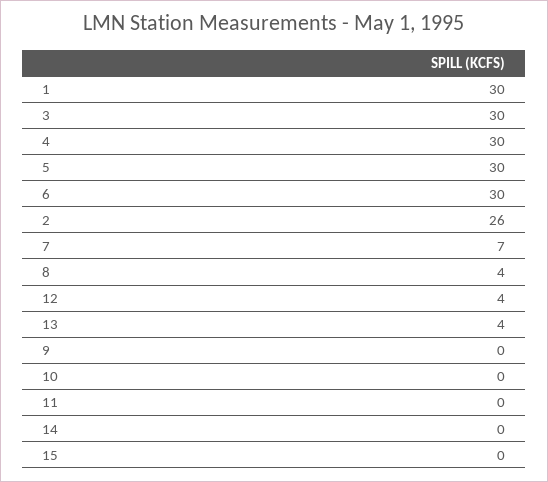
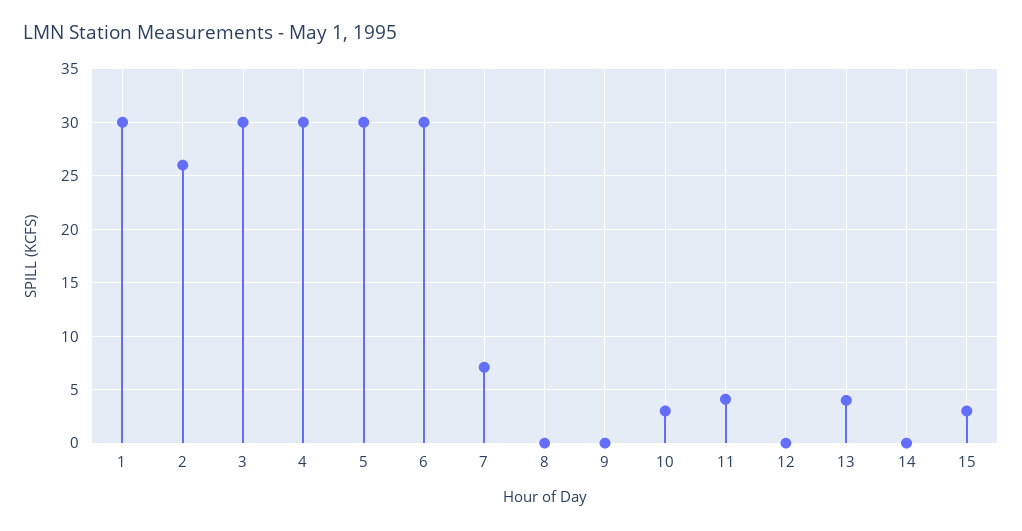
8: 4 -> 0
12: 4 -> 0
10: 0 -> 3
11: 0 -> 4
15: 0 -> 3

